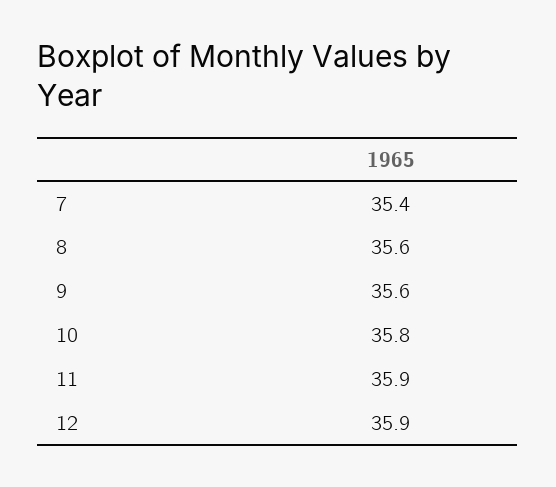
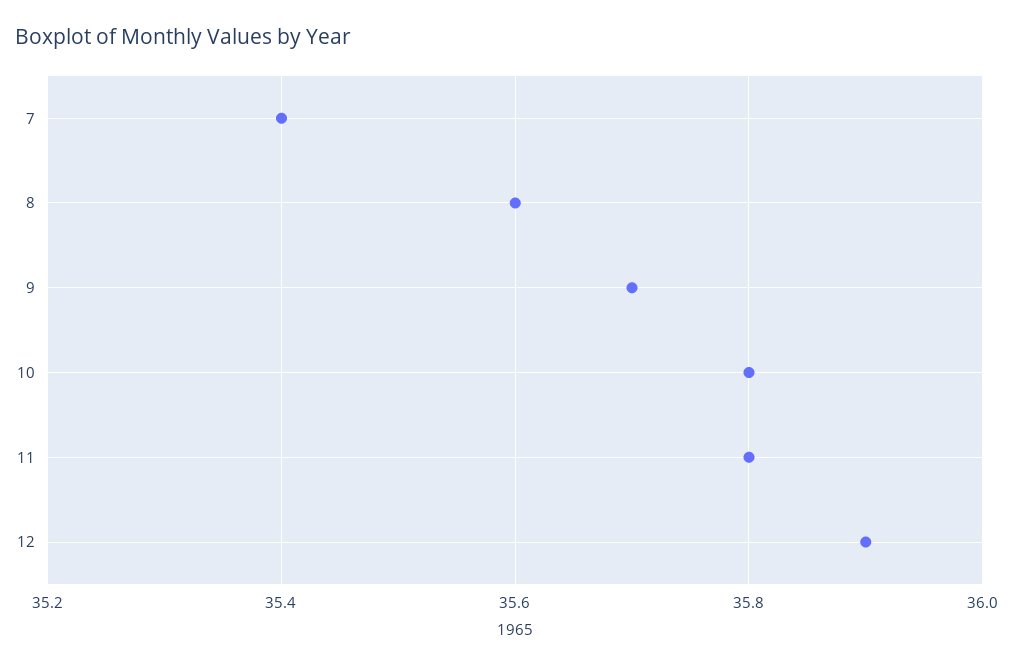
9: 35.6 -> 35.7
11: 35.9 -> 35.8

